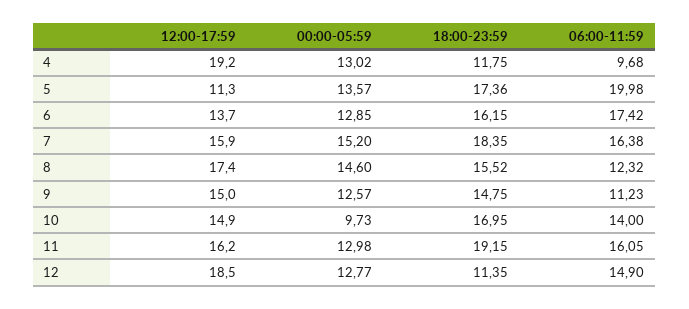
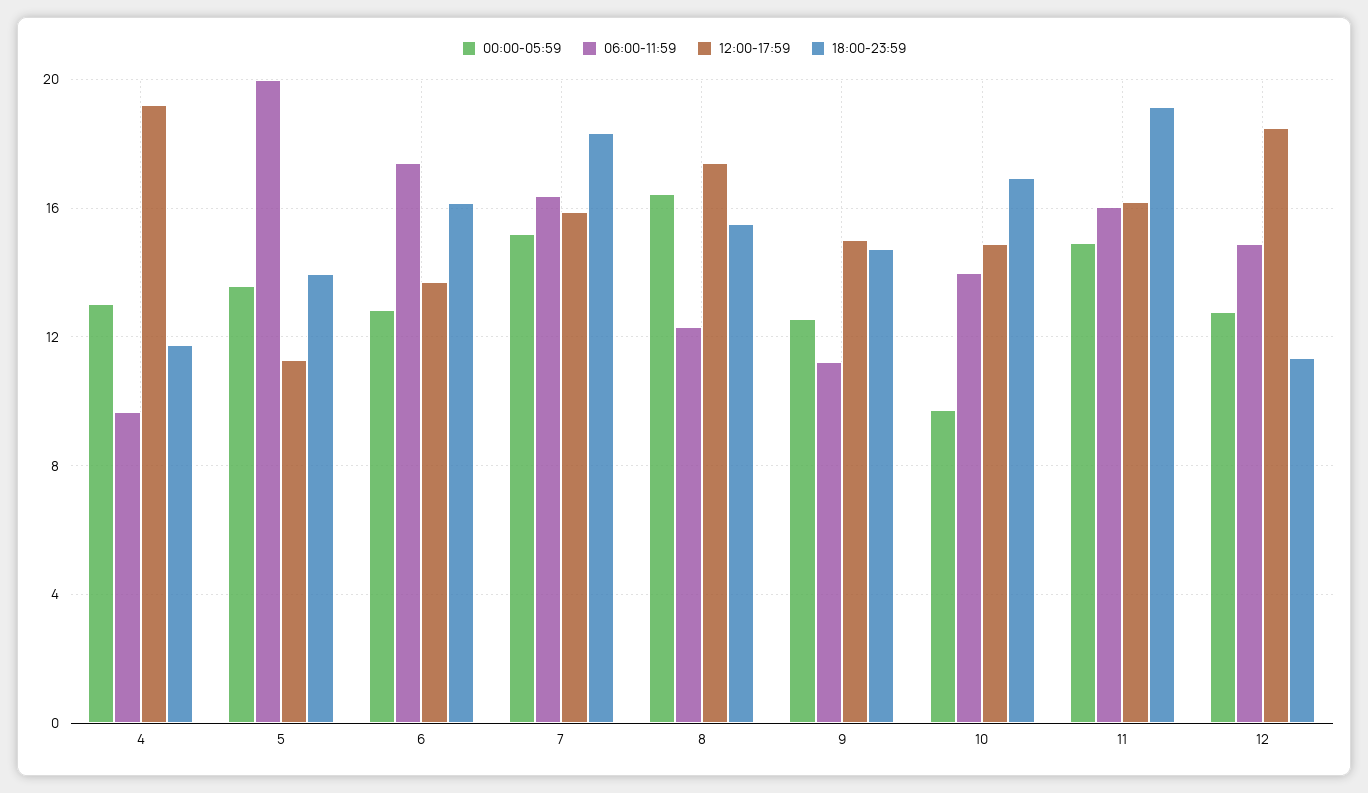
18:00-23:59, 5: 17.36 -> 14
00:00-05:59, 8: 14.6 -> 16.5
00:00-05:59, 11: 12.98 -> 15

